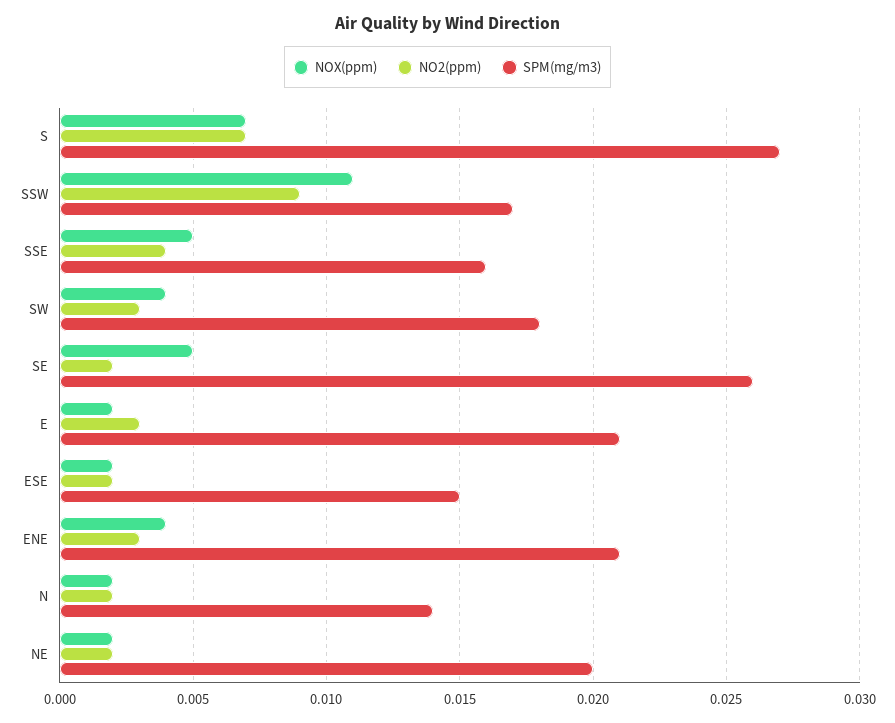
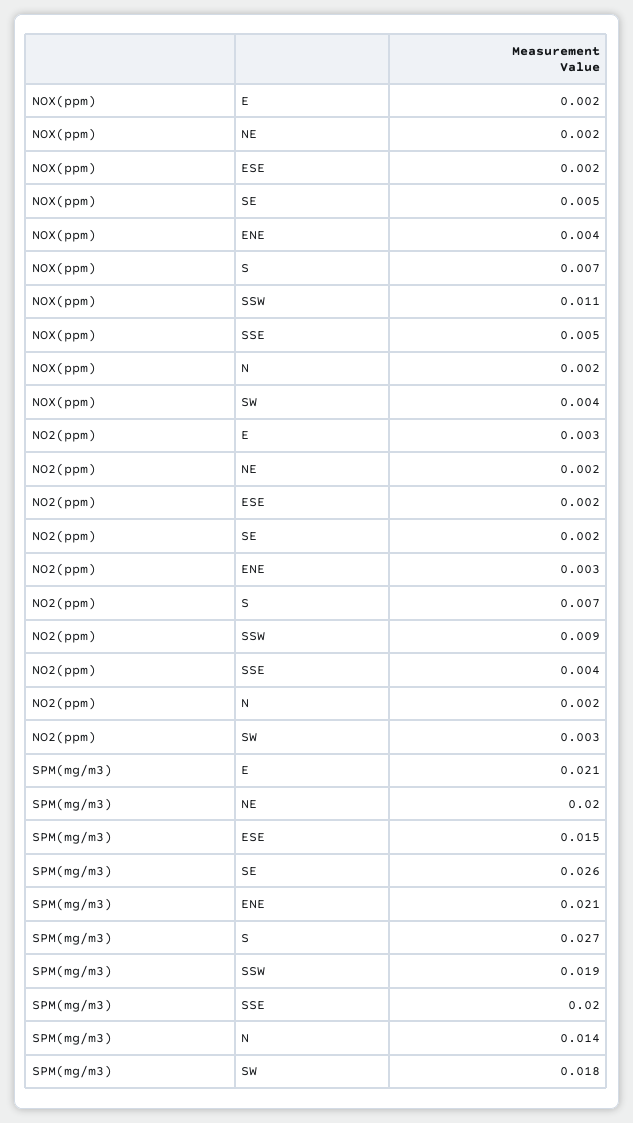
SPM(mg/m3), SSW: 0.017 -> 0.019
SPM(mg/m3), SSE: 0.016 -> 0.02

